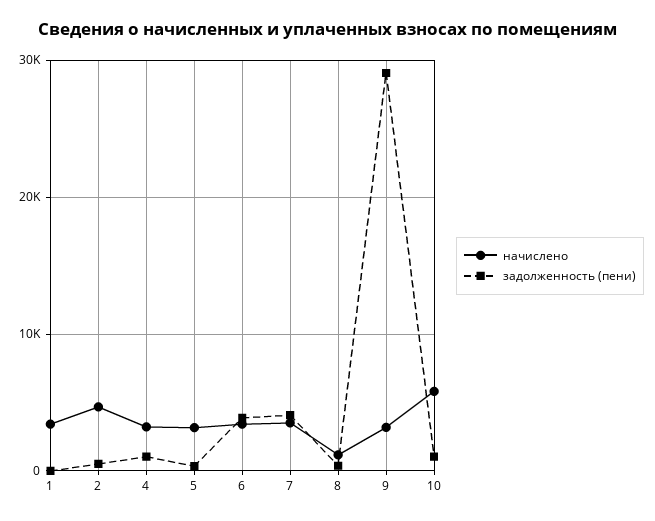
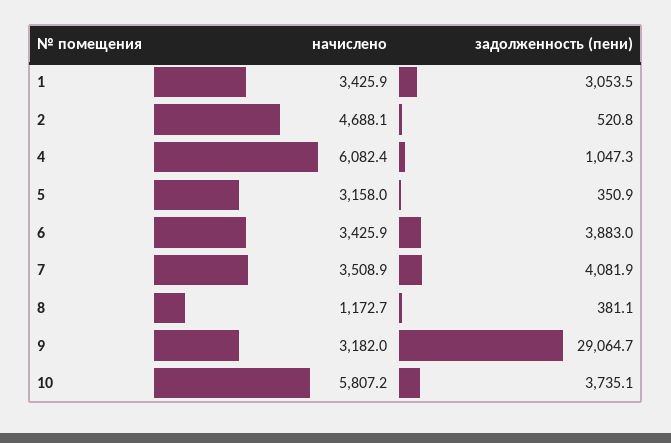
задолженность (пени), 1: 0 -> 3053.5
начислено, 4: 3000 -> 6082.4
задолженность (пени), 10: 1000 -> 3735.1

